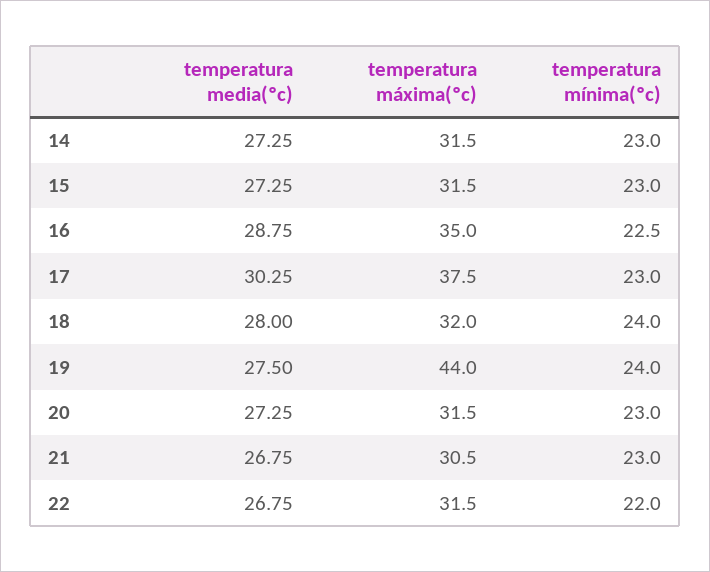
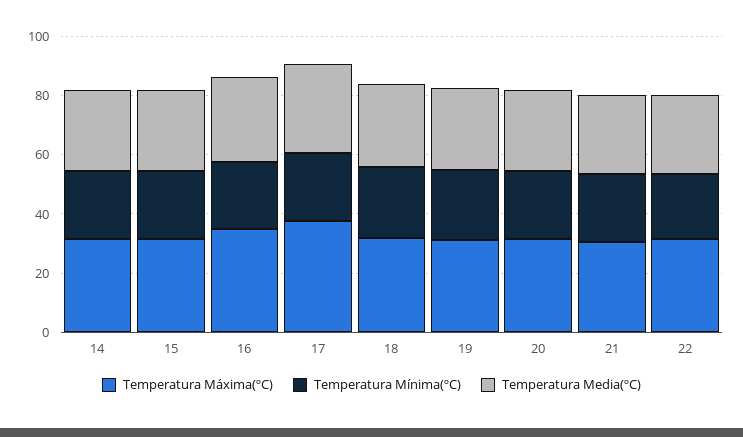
temperatura máxima(ºc), 19: 44 -> 30

